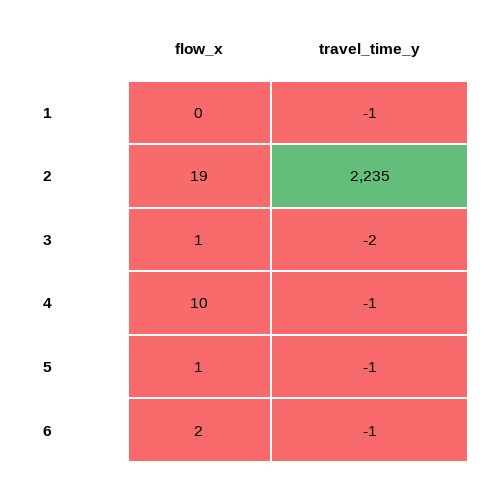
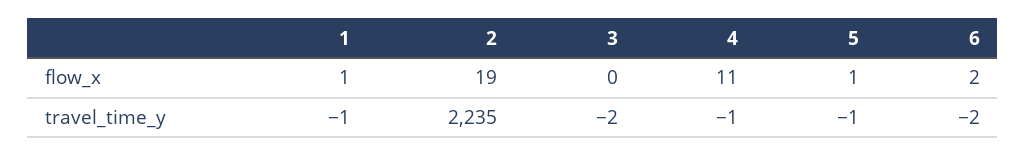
flow_x, 1: 0 -> 1
flow_x, 3: 1 -> 0
flow_x, 4: 10 -> 11
travel_time_y, 6: -1 -> -2

